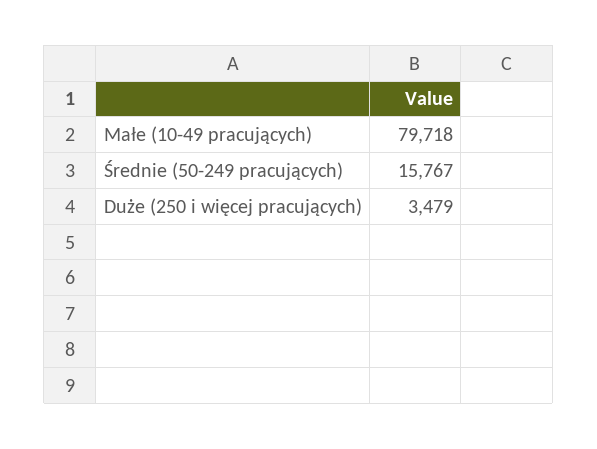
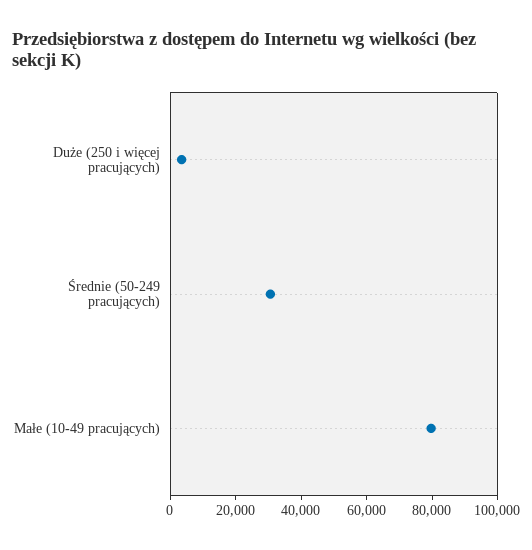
Średnie (50-249 pracujących): 15767 -> 30000

